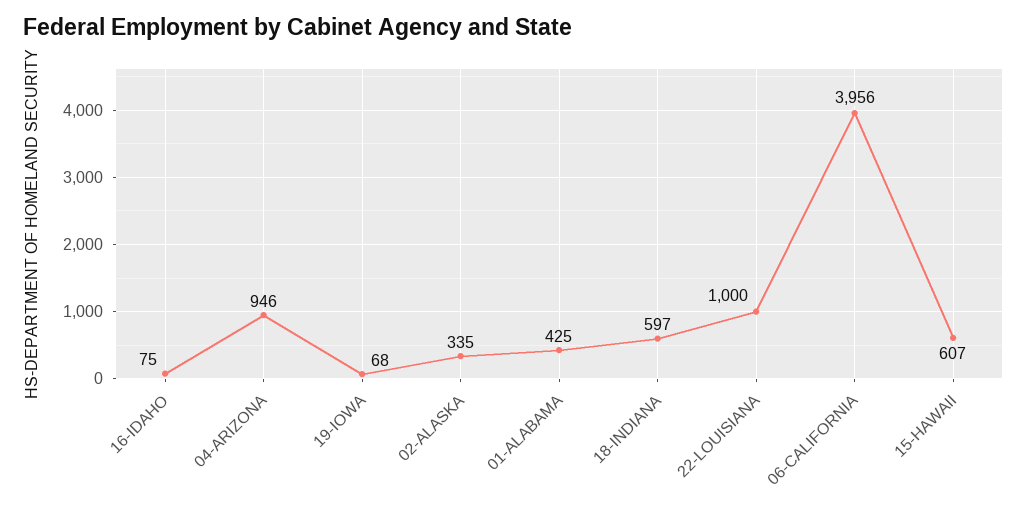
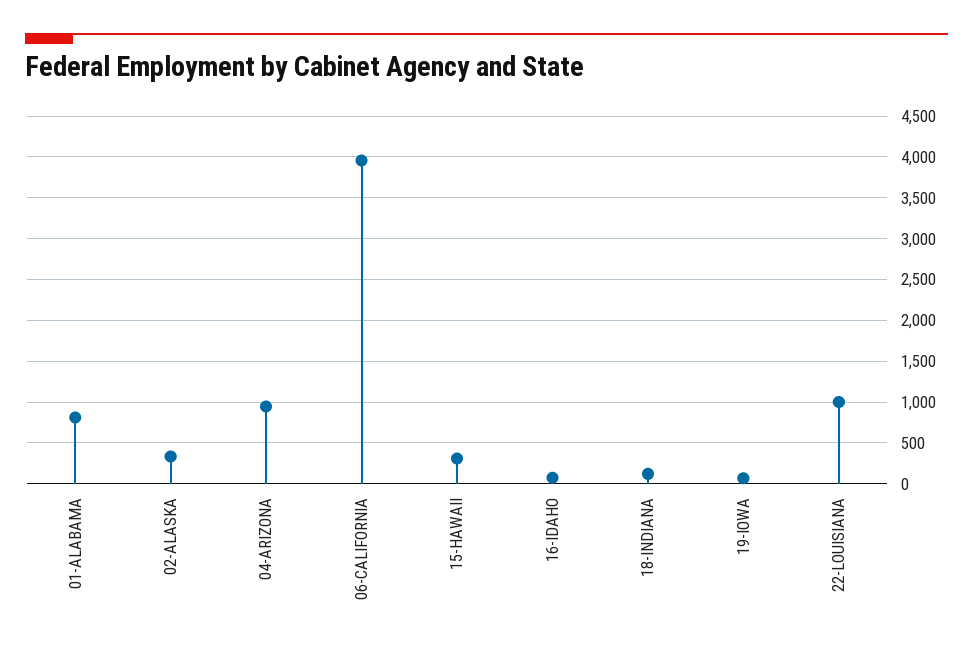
01-ALABAMA: 425 -> 800
18-INDIANA: 597 -> 100
15-HAWAII: 607 -> 300

